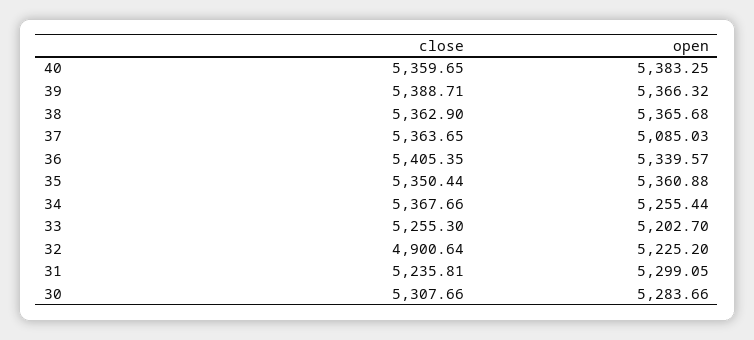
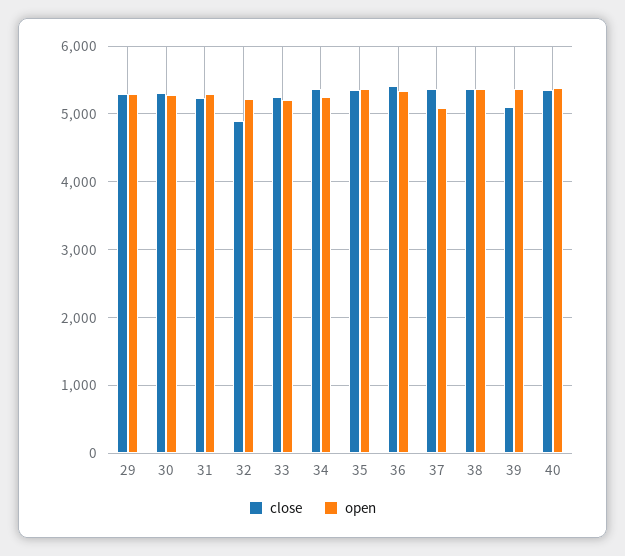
close, 39: 5388.71 -> 5100
close, 29: none -> 5300
open, 29: none -> 5300

